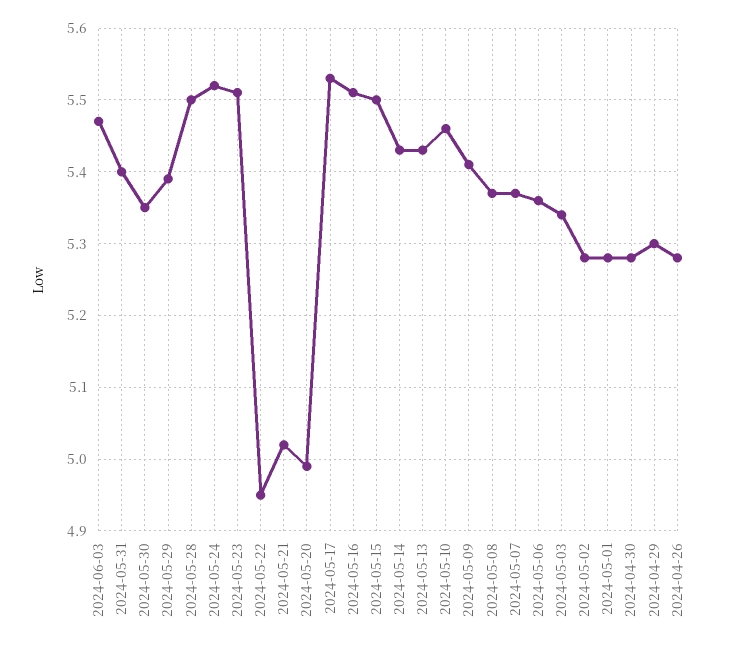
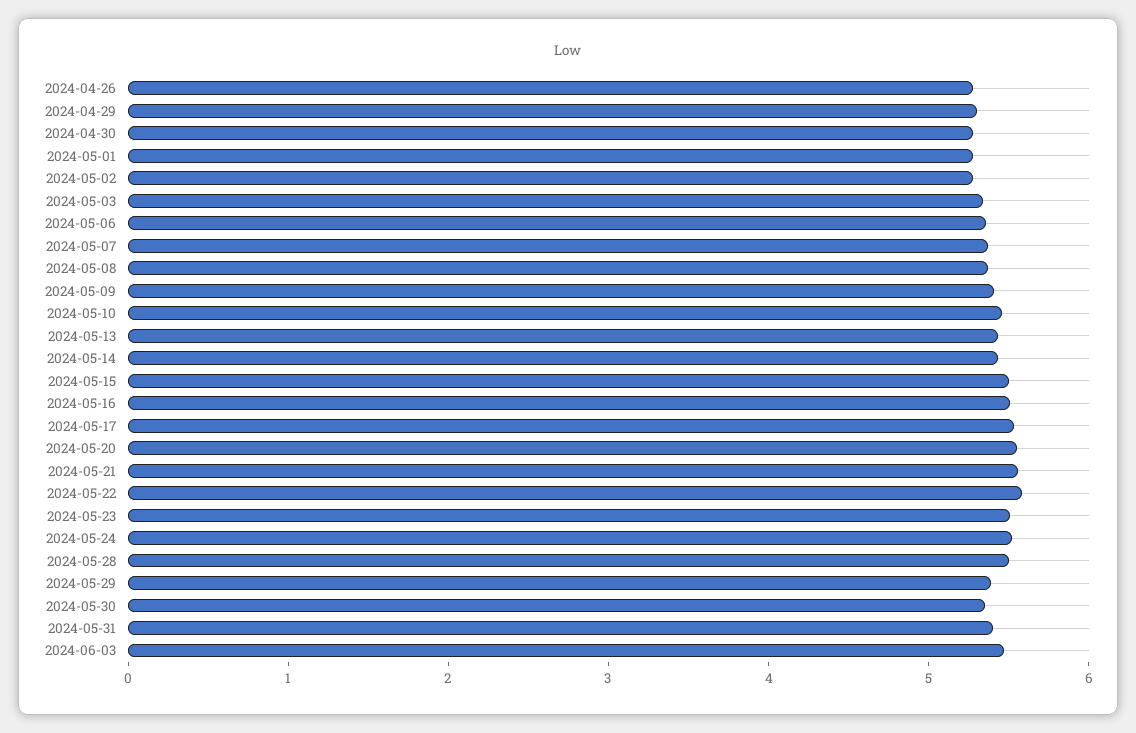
2024-05-22: 4.95 -> 5.6
2024-05-21: 5.02 -> 5.6
2024-05-20: 4.99 -> 5.6

